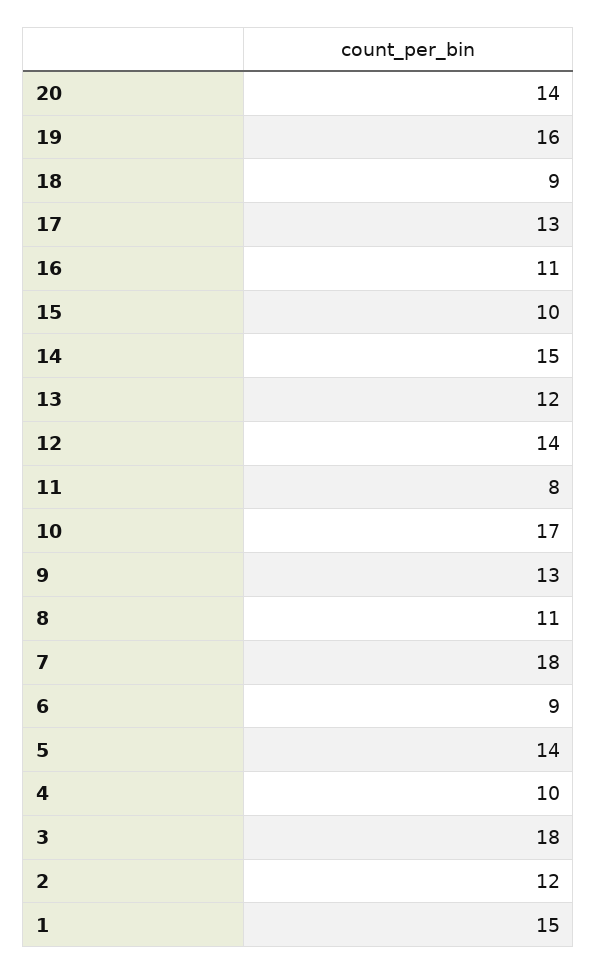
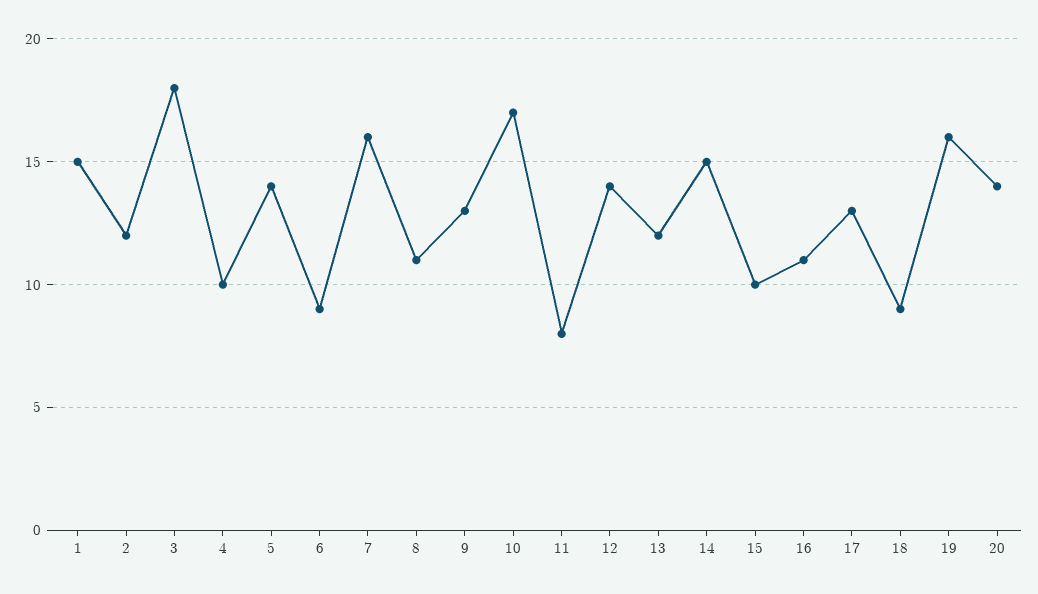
7: 18 -> 16

